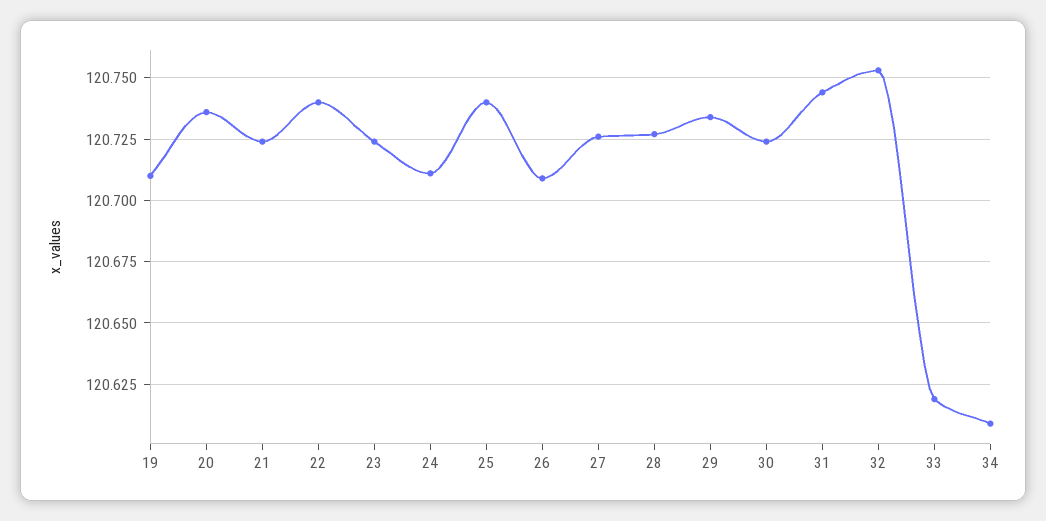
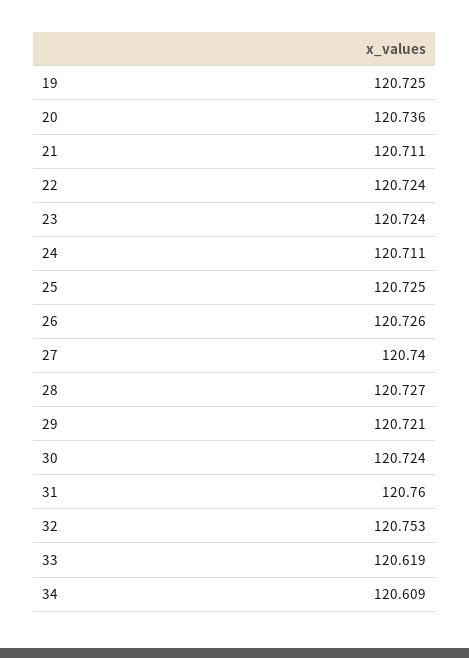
19: 120.71 -> 120.725
21: 120.725 -> 120.711
22: 120.74 -> 120.724
25: 120.74 -> 120.725
26: 120.71 -> 120.726
27: 120.725 -> 120.74
29: 120.735 -> 120.721
31: 120.745 -> 120.76

